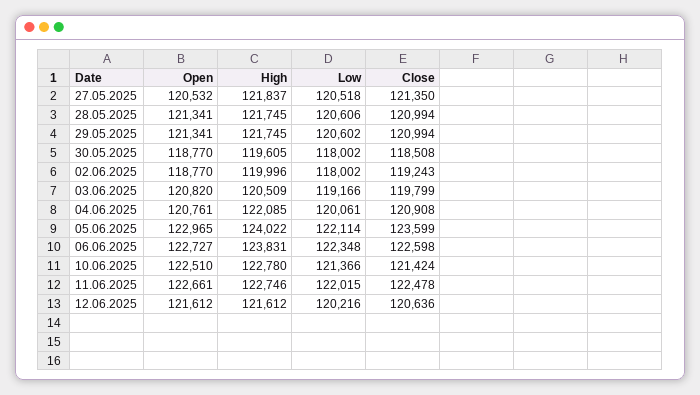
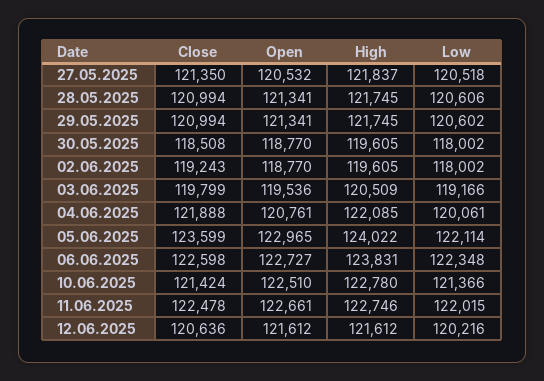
High, 02.06.2025: 119996 -> 119605
Open, 03.06.2025: 120820 -> 119536
Close, 04.06.2025: 120908 -> 121888

